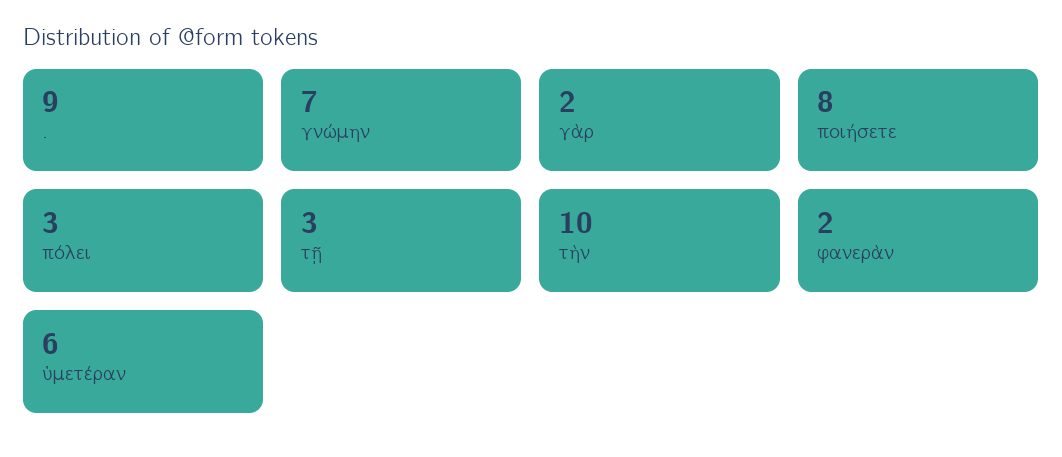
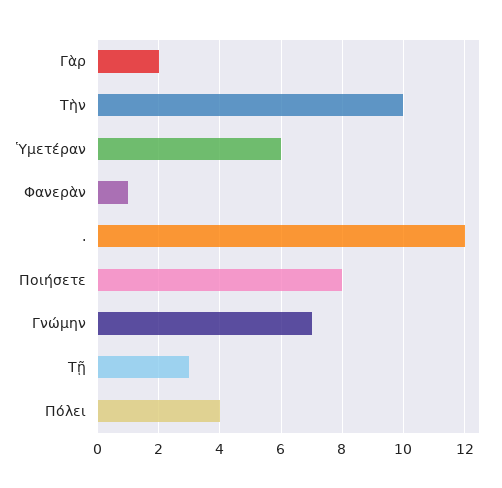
.: 9 -> 12
πόλει: 3 -> 4
φανερὰν: 2 -> 1

